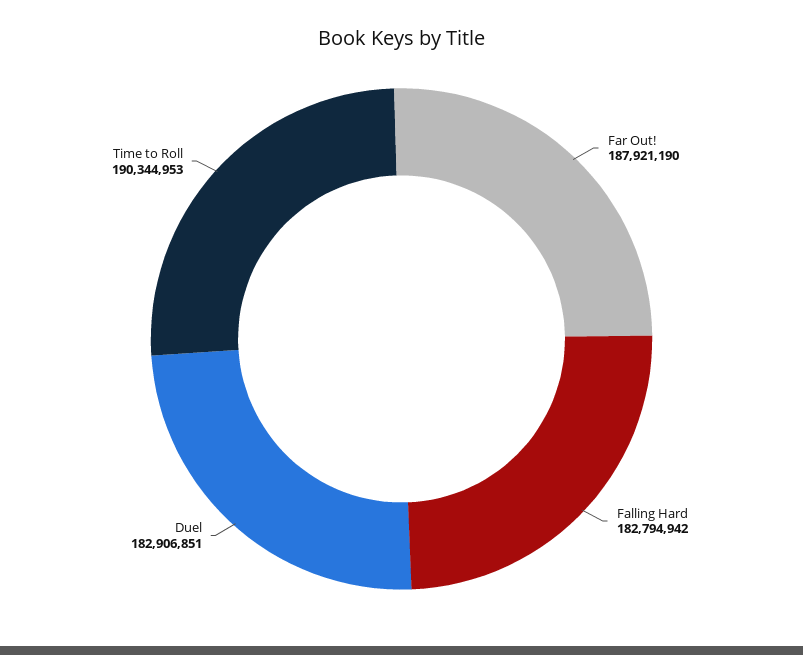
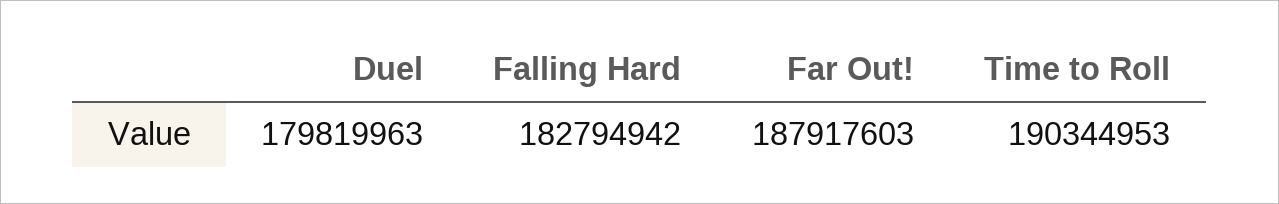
Far Out!: 187921190 -> 187917603
Duel: 182906851 -> 179819963

